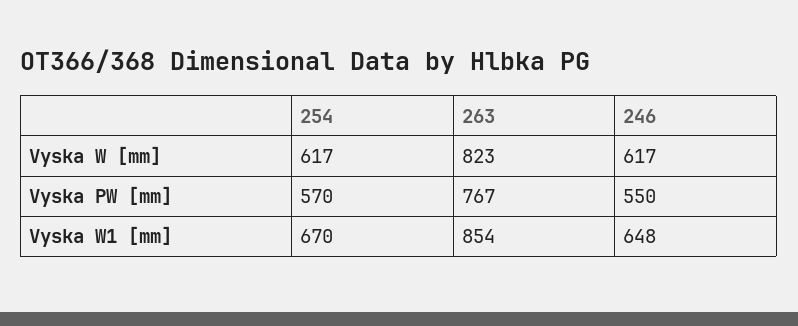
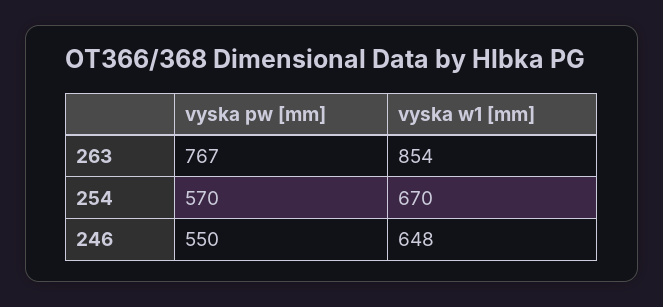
254, Vyska W [mm]: 617 -> none
263, Vyska W [mm]: 823 -> none
246, Vyska W [mm]: 617 -> none

